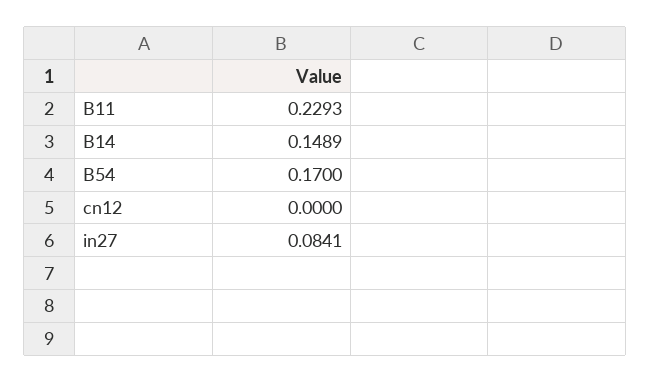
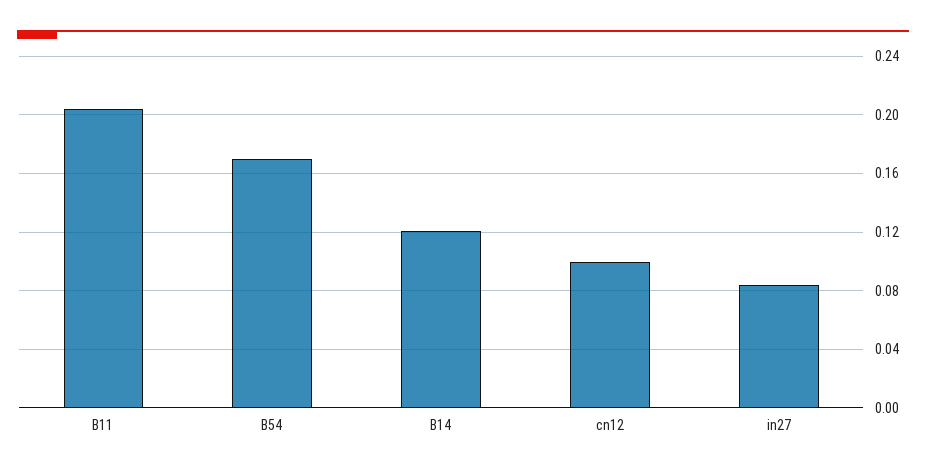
B11: 0.2293 -> 0.205
B14: 0.1489 -> 0.12
cn12: 0 -> 0.1

